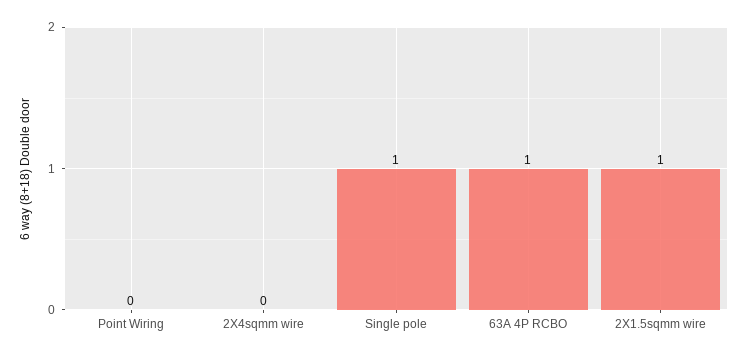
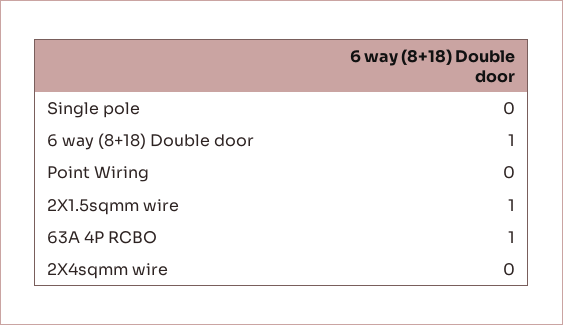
Single pole: 1 -> 0
6 way (8+18) Double door: none -> 1

